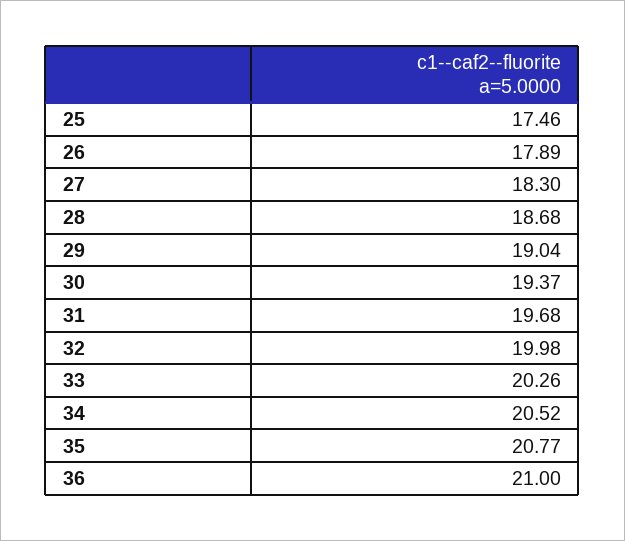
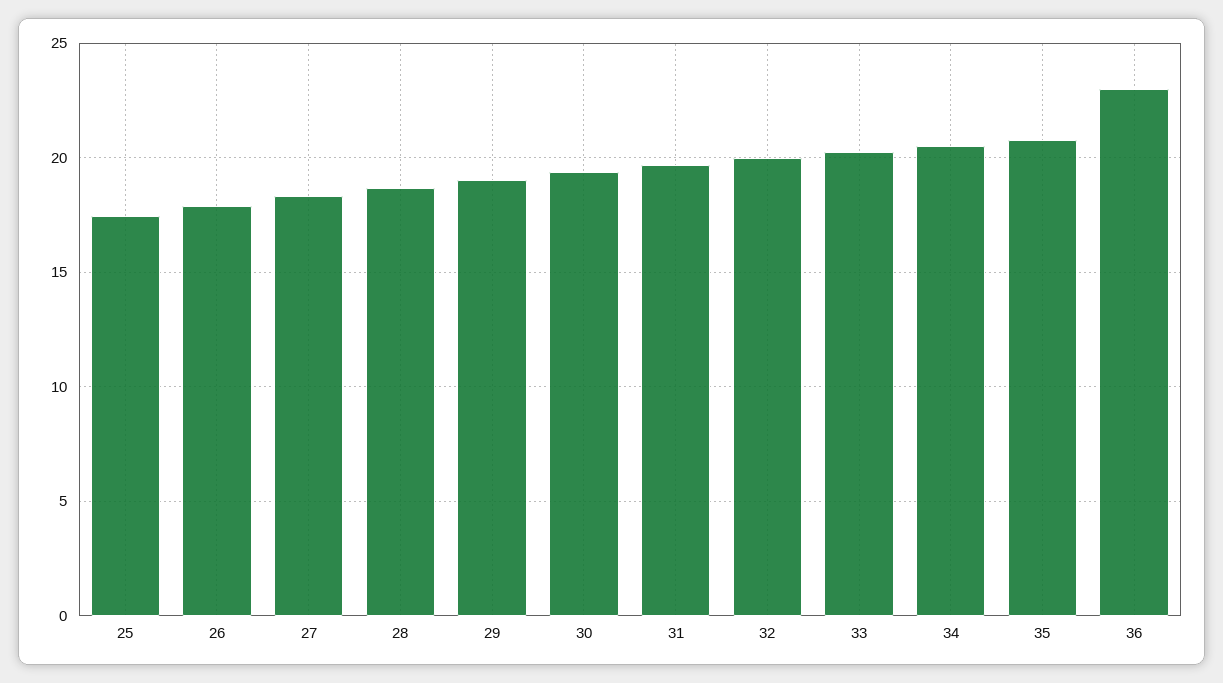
36: 21 -> 23

